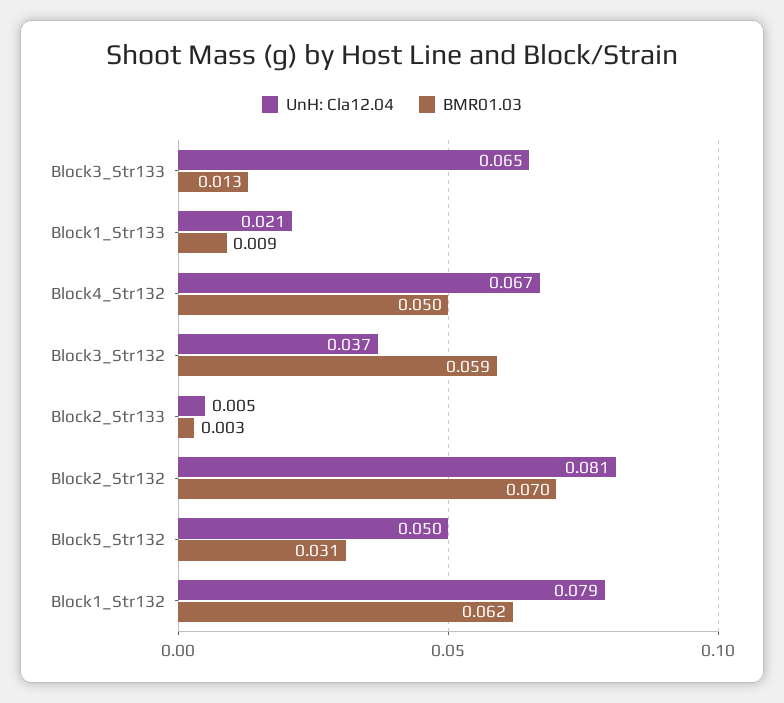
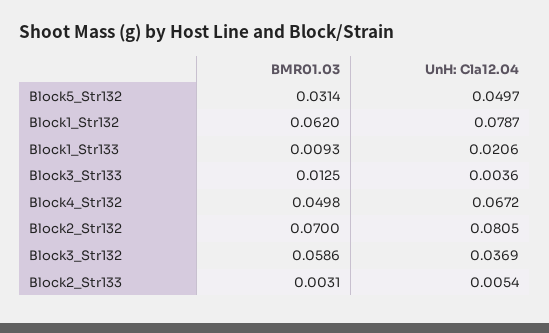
UnH: Cla12.04, Block3_Str133: 0.065 -> 0.0036

